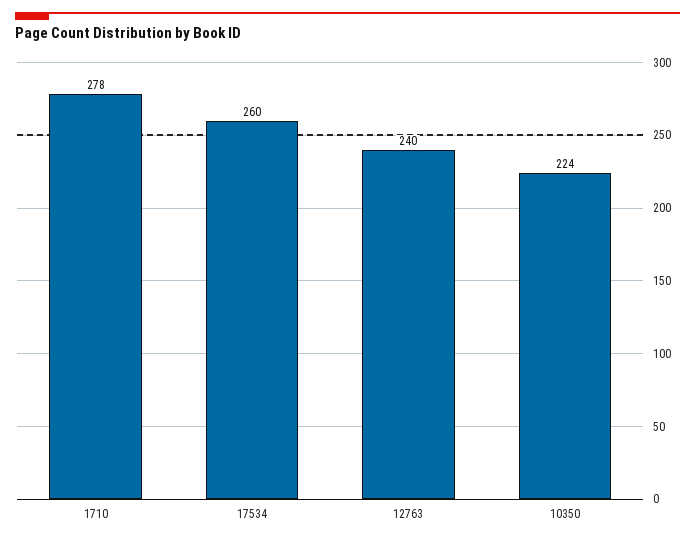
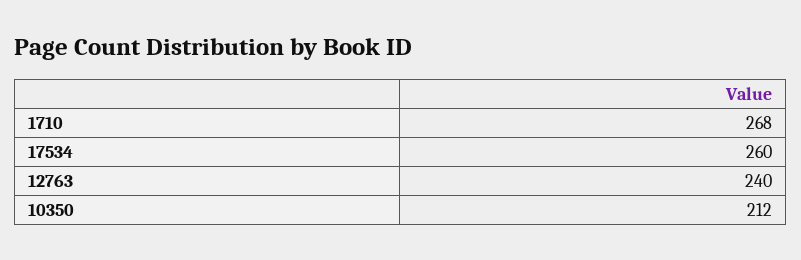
1710: 278 -> 268
10350: 224 -> 212

